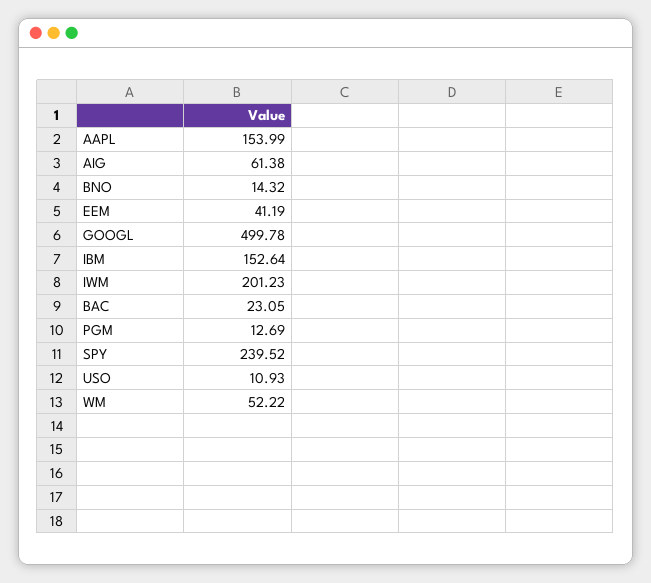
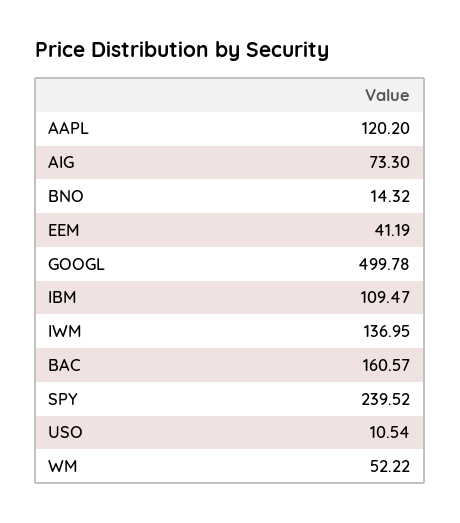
AAPL: 153.99 -> 120.2
AIG: 61.38 -> 73.3
IBM: 152.64 -> 109.47
IWM: 201.23 -> 136.95
BAC: 23.05 -> 160.57
PGM: 12.69 -> none
USO: 10.93 -> 10.54

